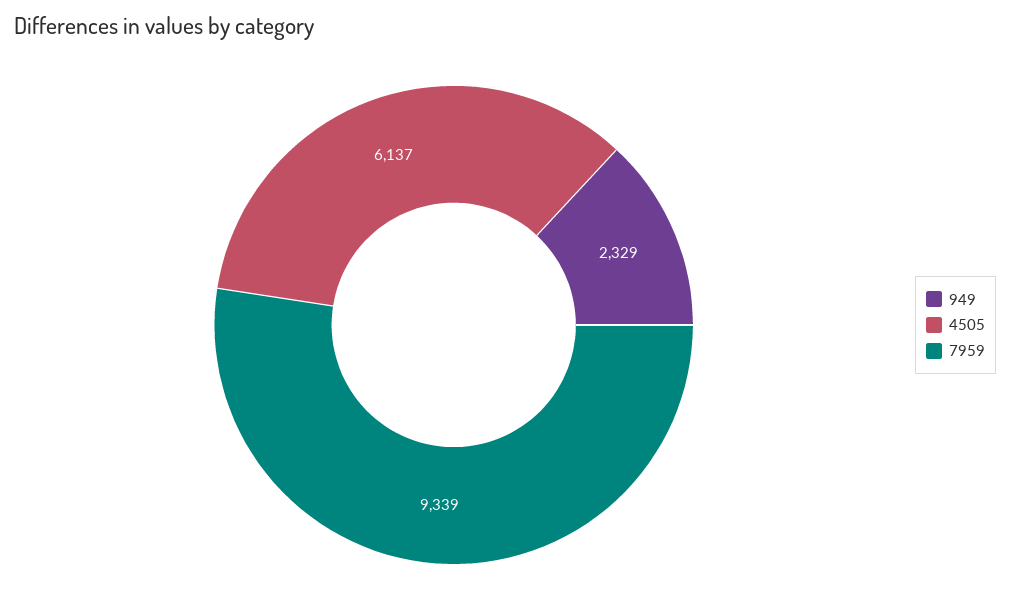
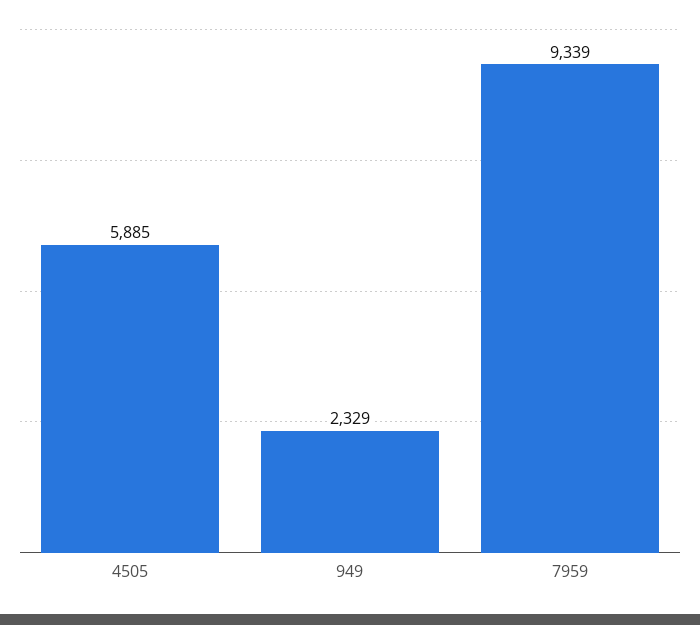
4505: 6137 -> 5885

